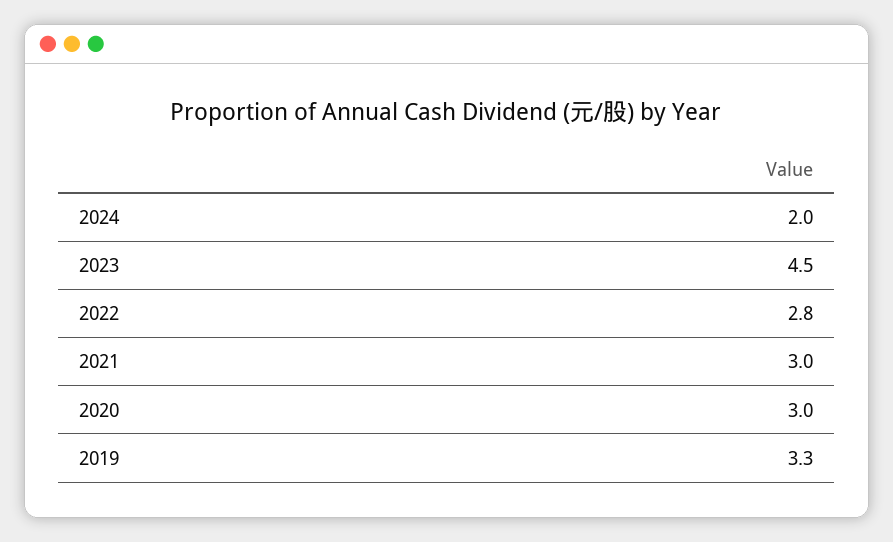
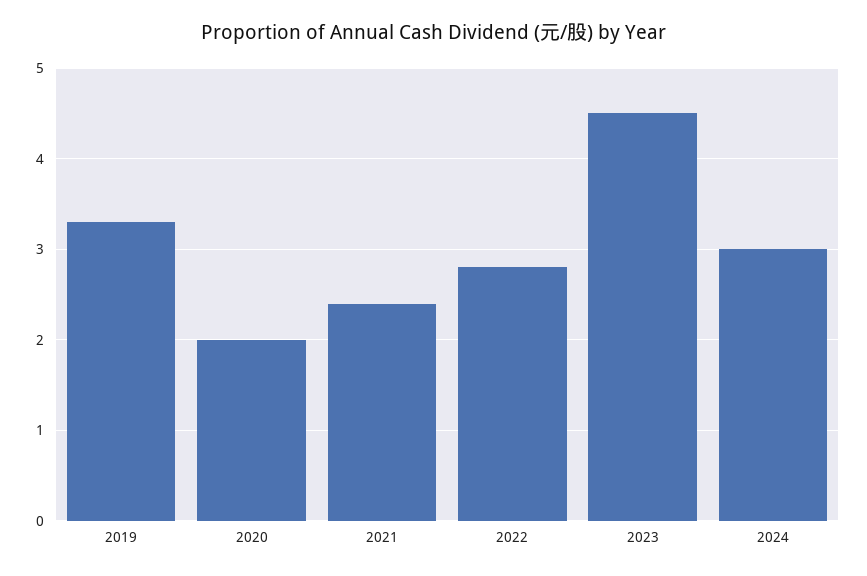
2024: 2 -> 3
2021: 3 -> 2.4
2020: 3 -> 2

